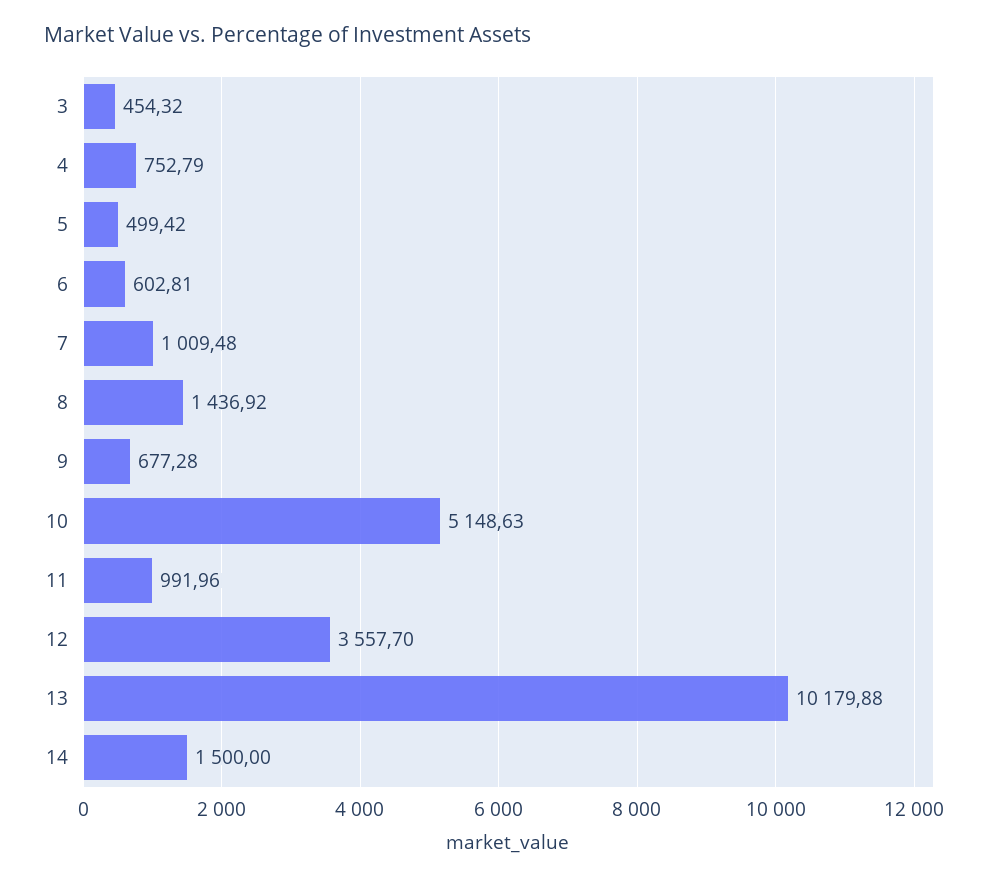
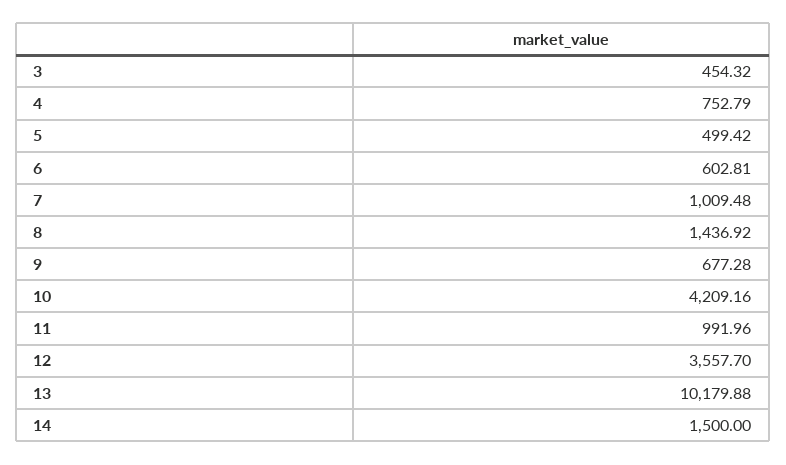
10: 5148.63 -> 4209.16

